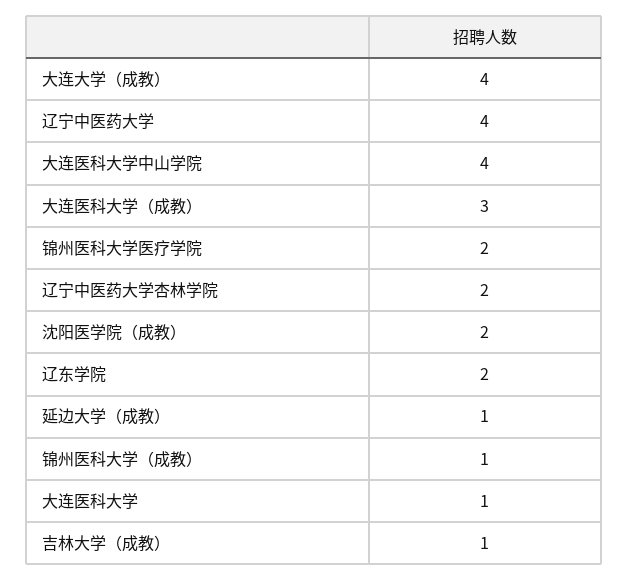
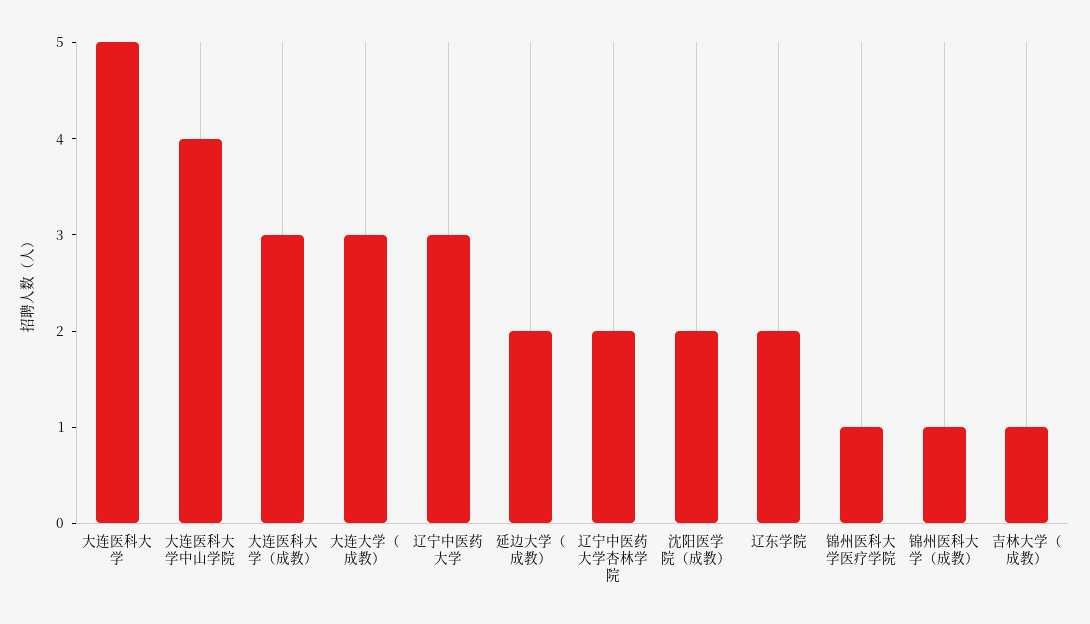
大连大学（成教）: 4 -> 3
辽宁中医药大学: 4 -> 3
锦州医科大学医疗学院: 2 -> 1
延边大学（成教）: 1 -> 2
大连医科大学: 1 -> 5

